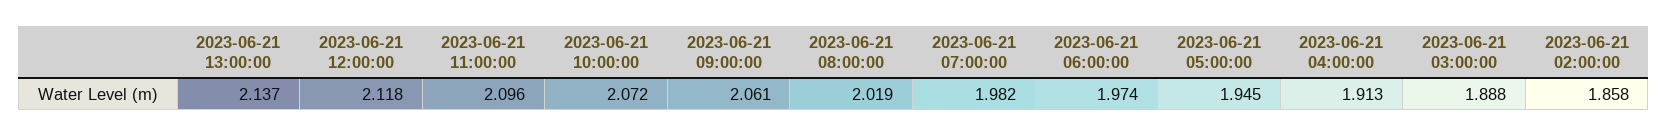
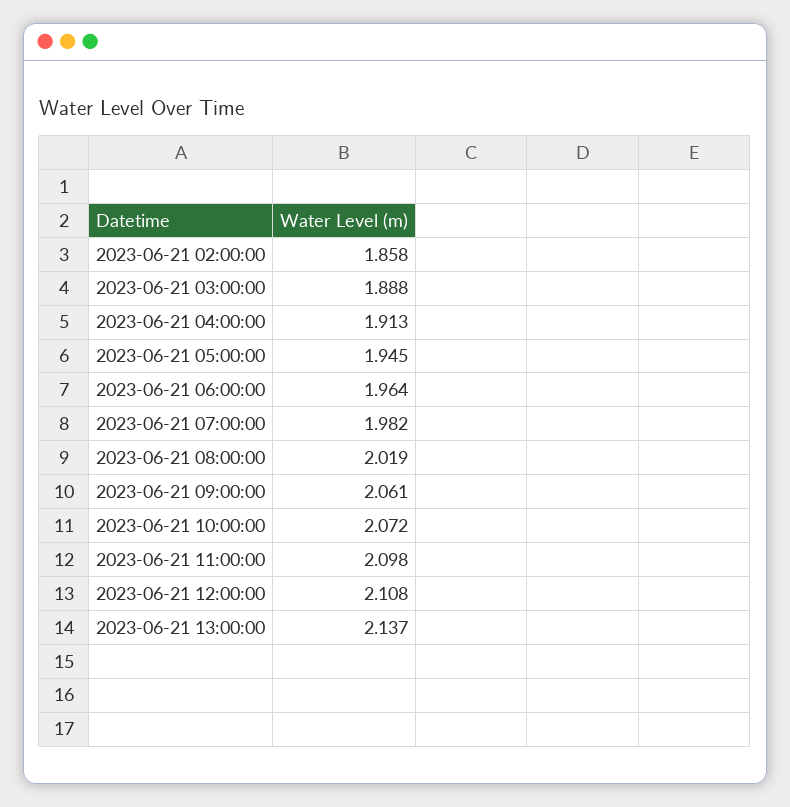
2023-06-21 12:00:00: 2.118 -> 2.108
2023-06-21 11:00:00: 2.096 -> 2.098
2023-06-21 06:00:00: 1.974 -> 1.964

